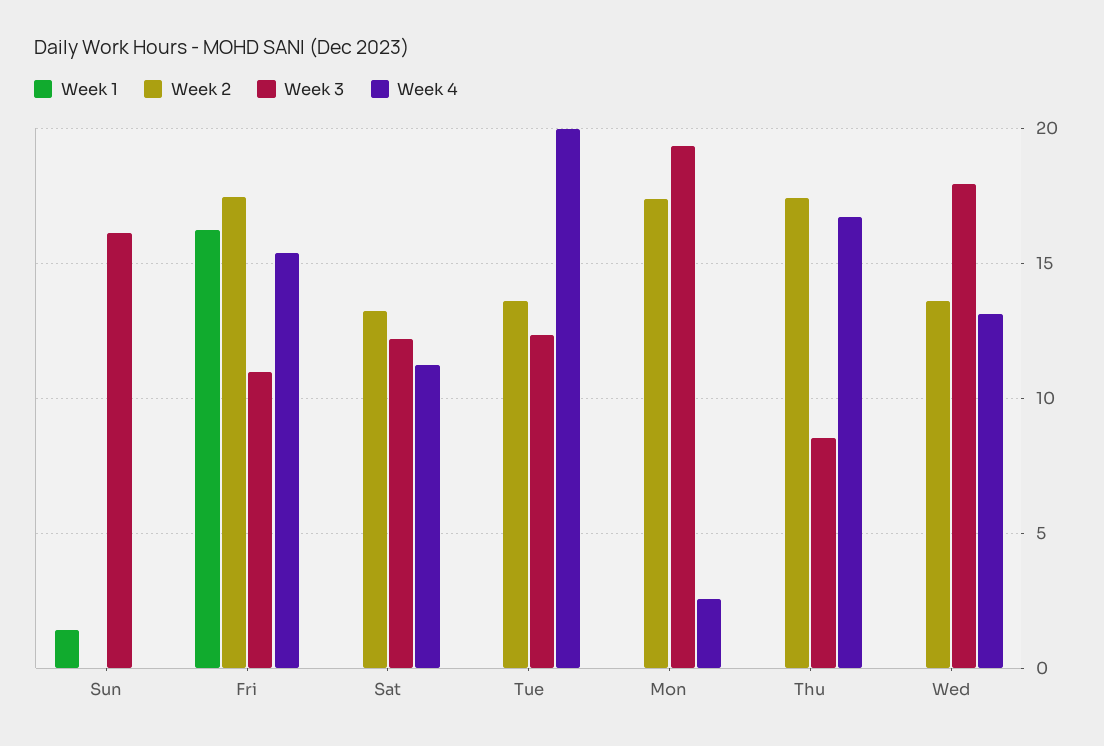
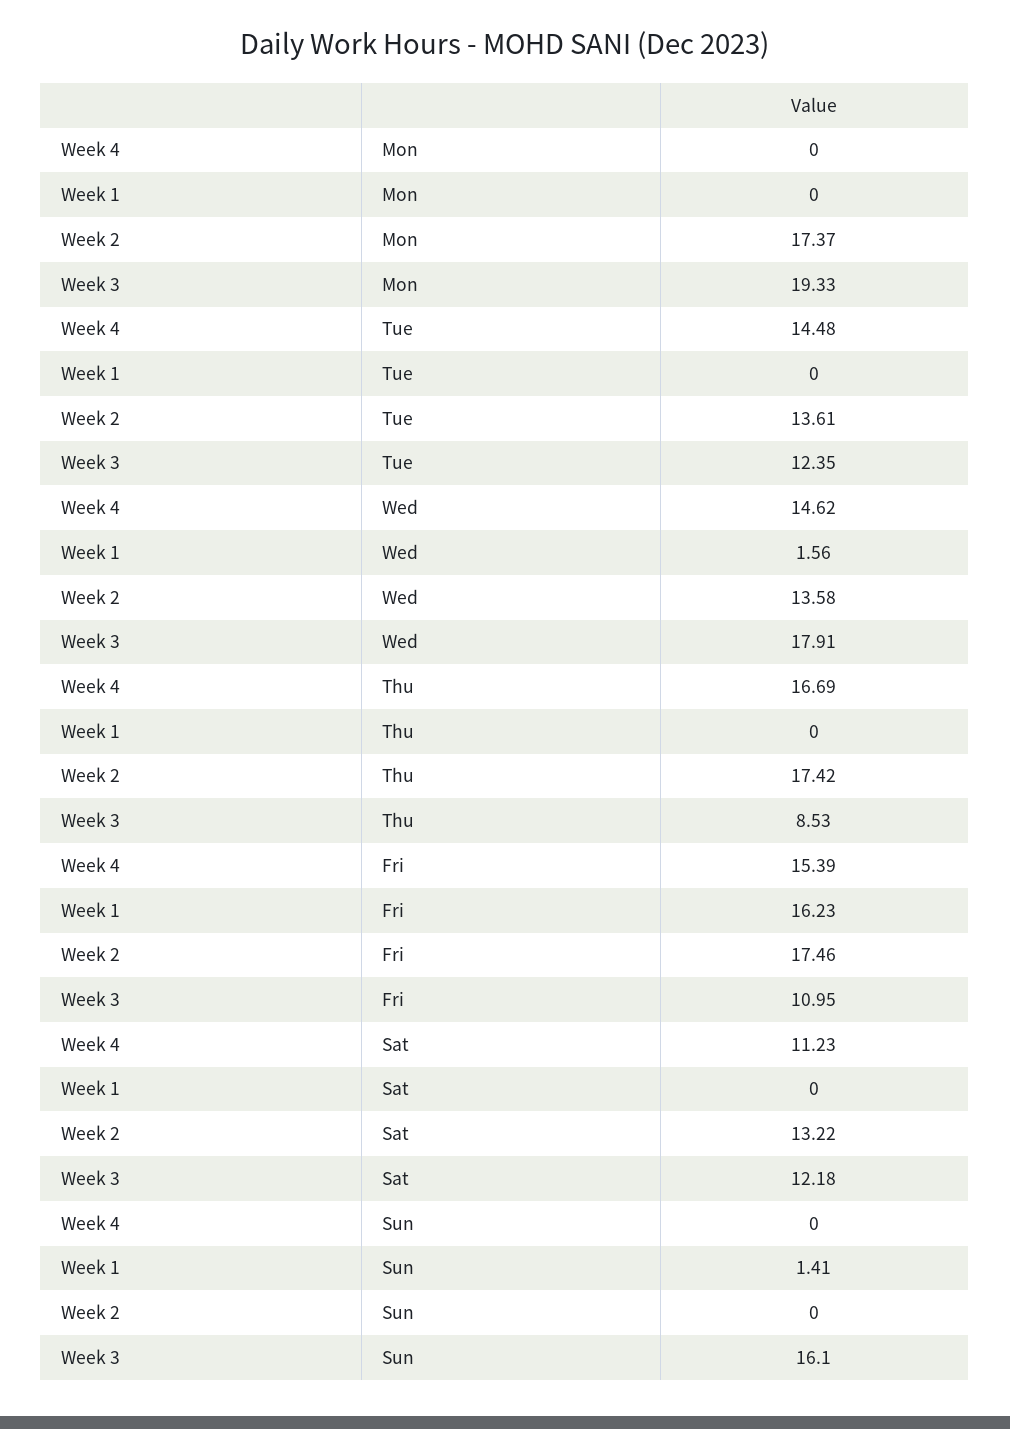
Week 4, Tue: 20 -> 14.48
Week 4, Mon: 2.5 -> 0
Week 1, Wed: 0 -> 1.56
Week 4, Wed: 13 -> 14.62

